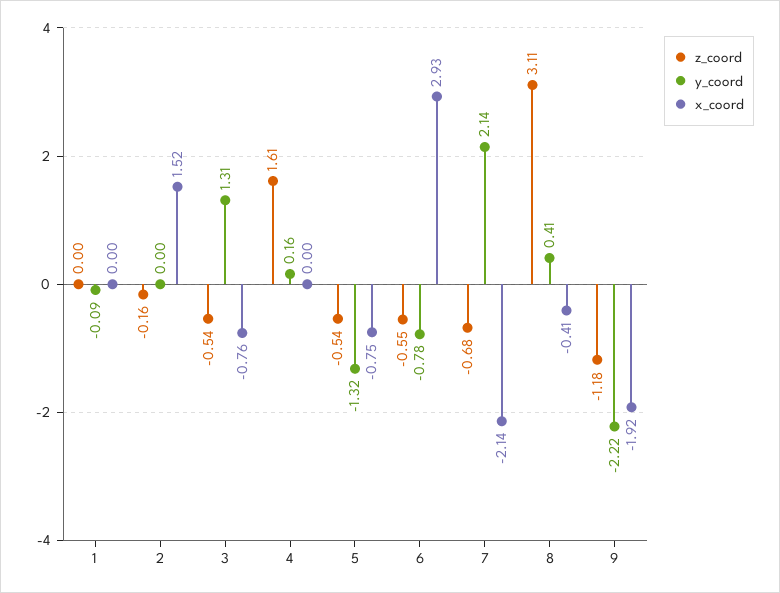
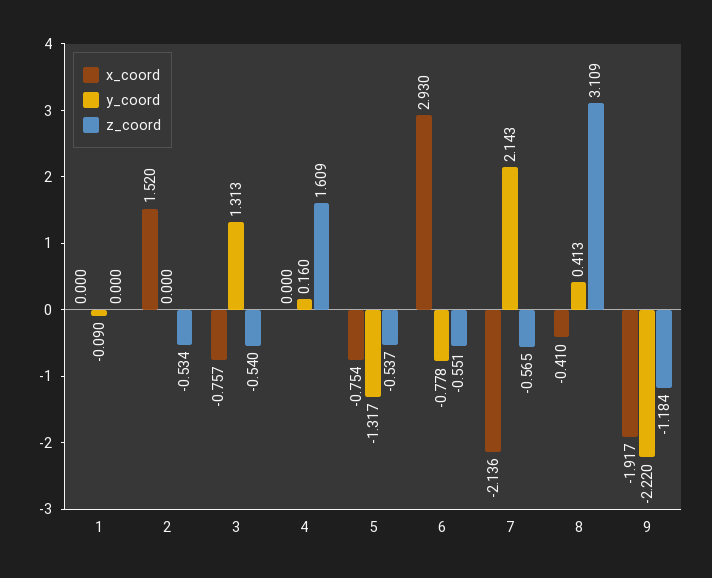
z_coord, 2: -0.16 -> -0.534
z_coord, 7: -0.68 -> -0.565

